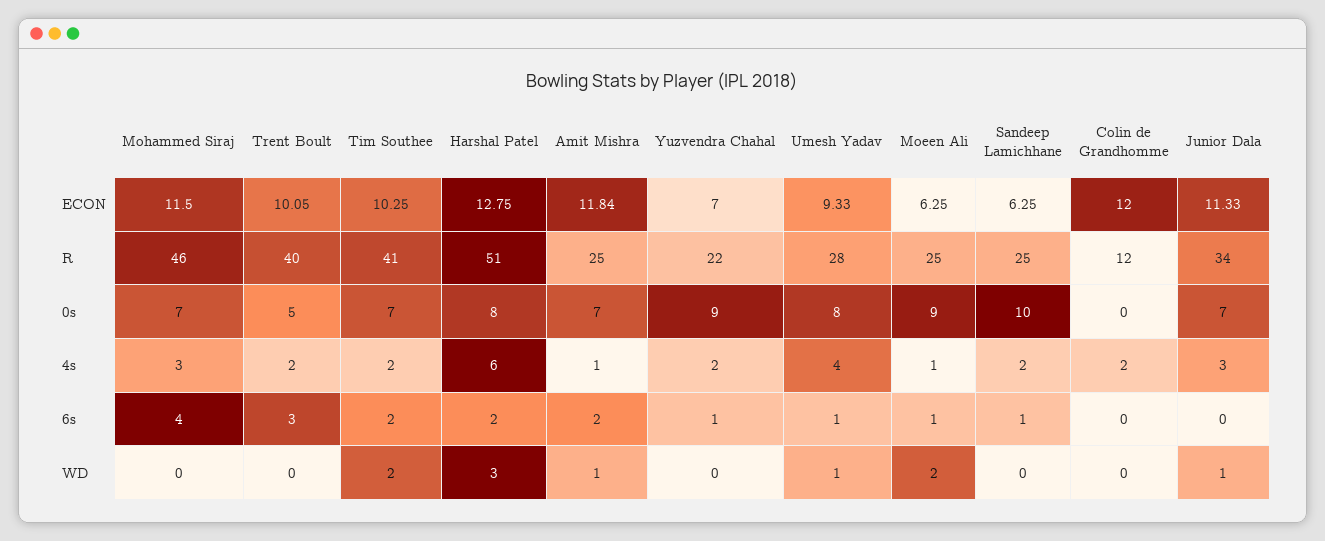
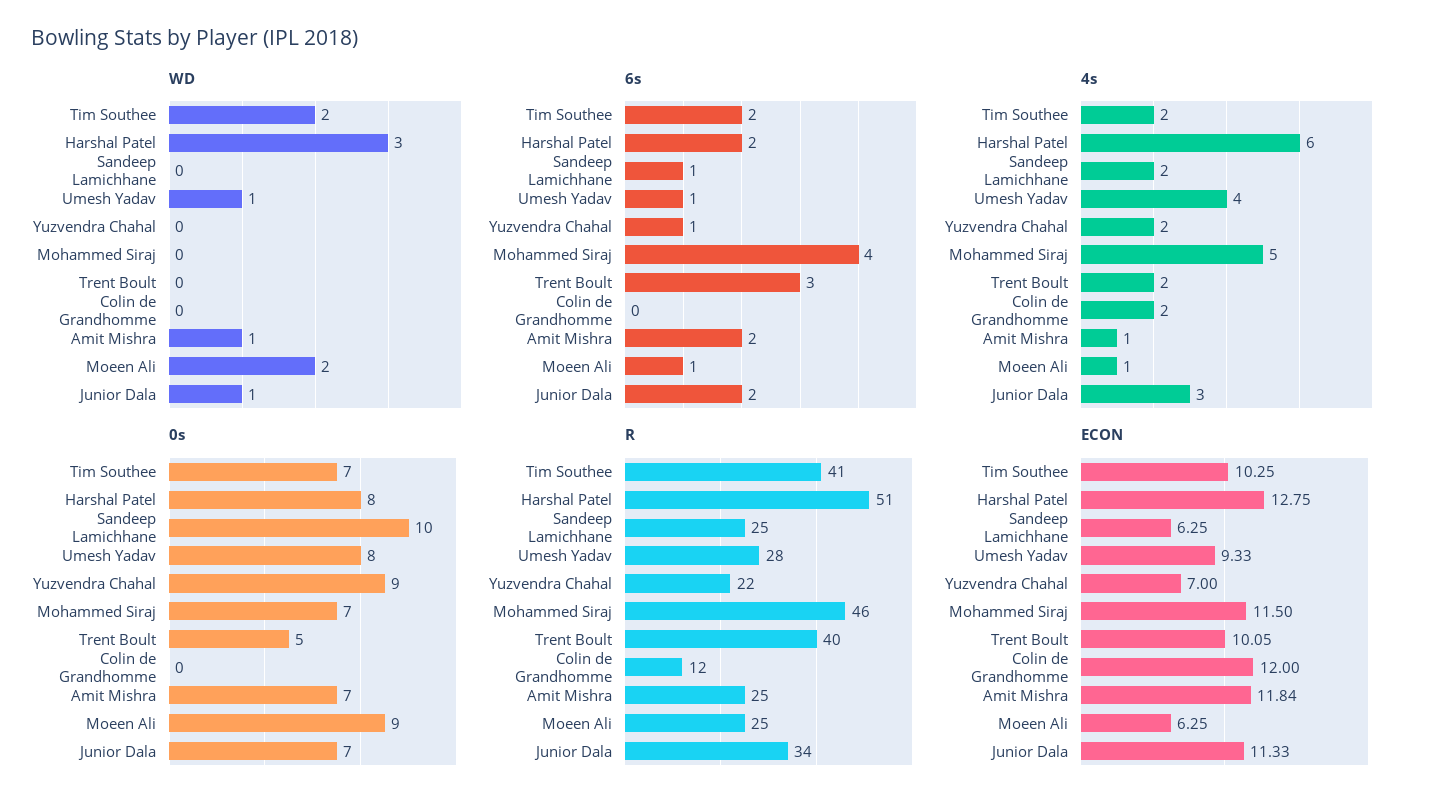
4s, Mohammed Siraj: 3 -> 5
6s, Junior Dala: 0 -> 2

